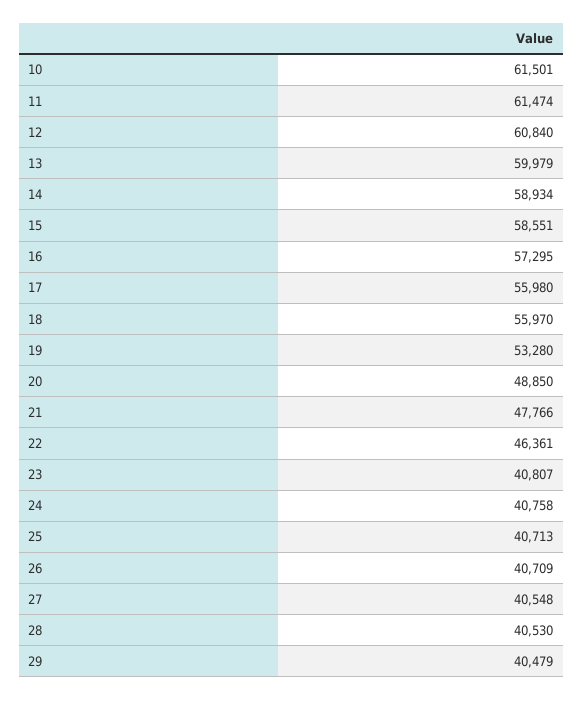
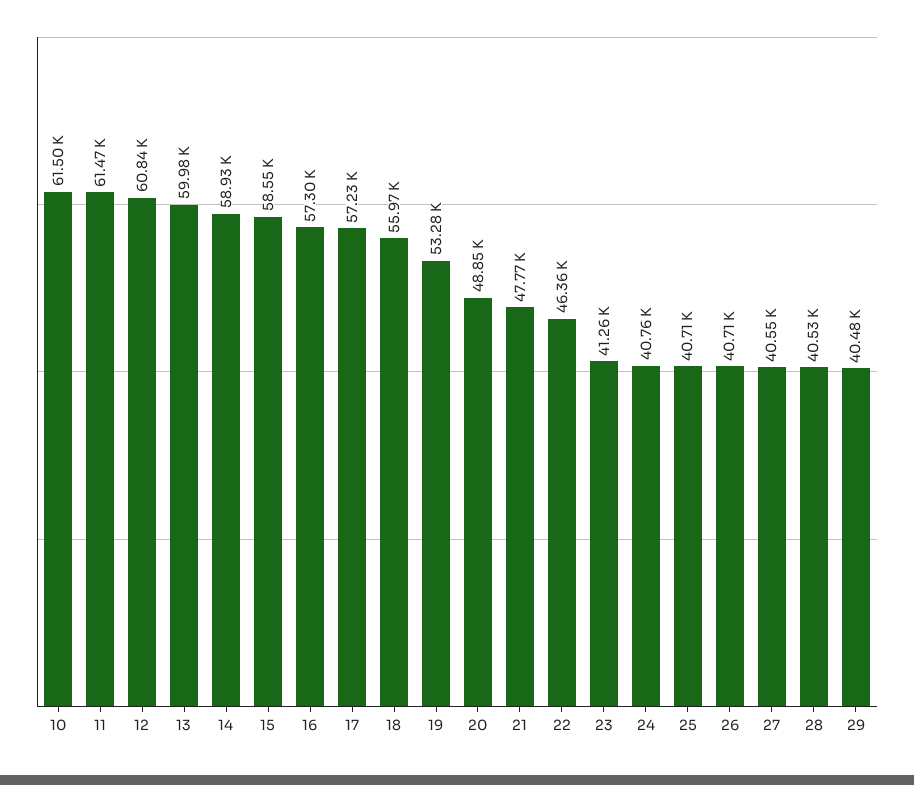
17: 55980 -> 57230
23: 40807 -> 41260

